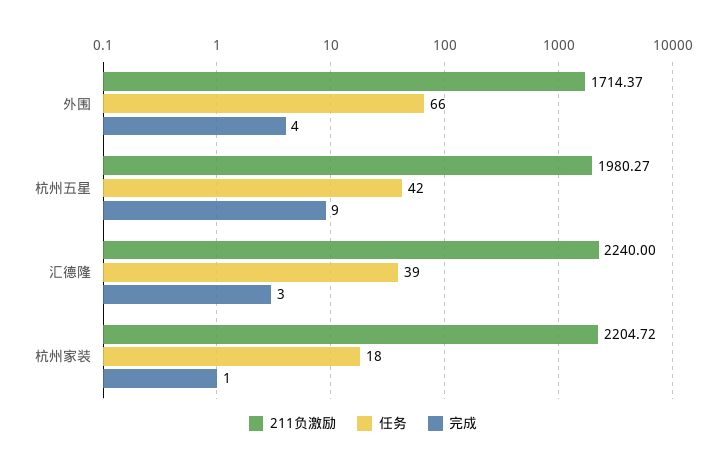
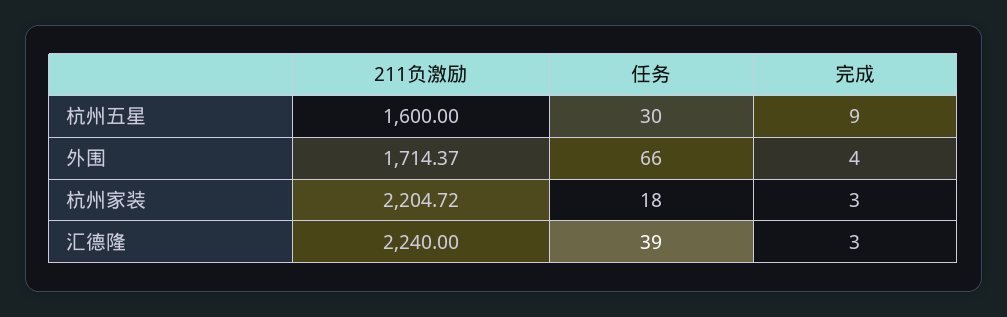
211负激励, 杭州五星: 1980.27 -> 1600
任务, 杭州五星: 42 -> 30
完成, 杭州家装: 1 -> 3

